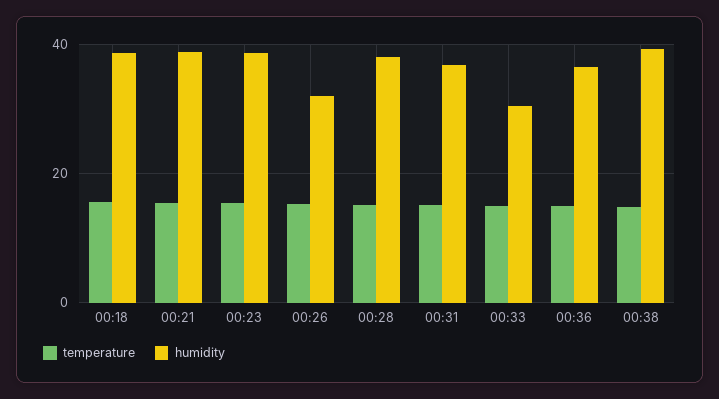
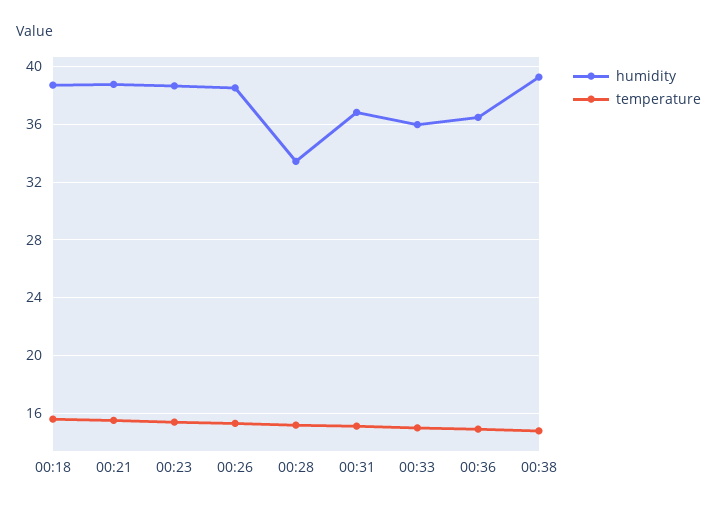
humidity, 00:26: 32 -> 38.5
humidity, 00:28: 38 -> 33.5
humidity, 00:33: 30 -> 36

